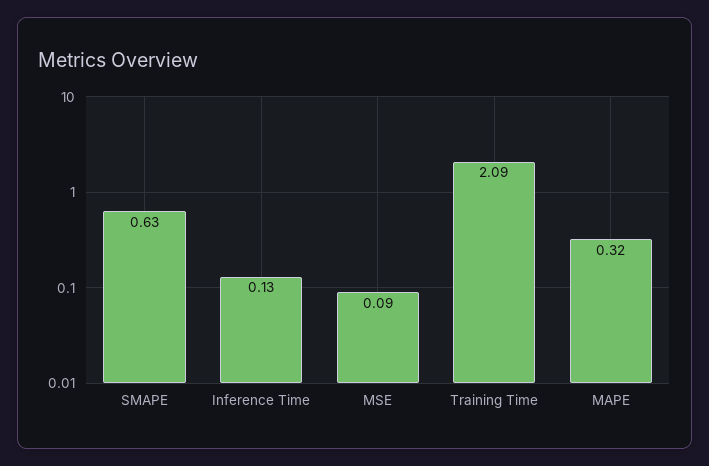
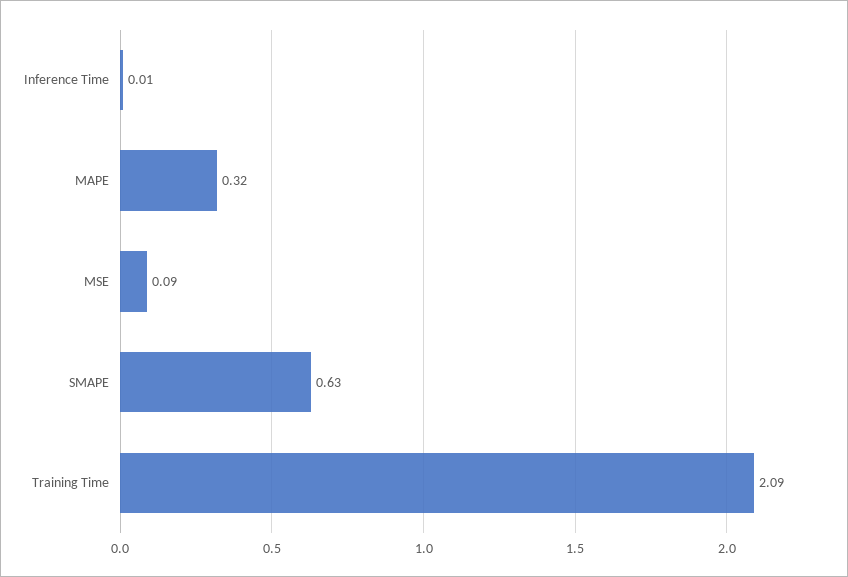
Inference Time: 0.13 -> 0.01

